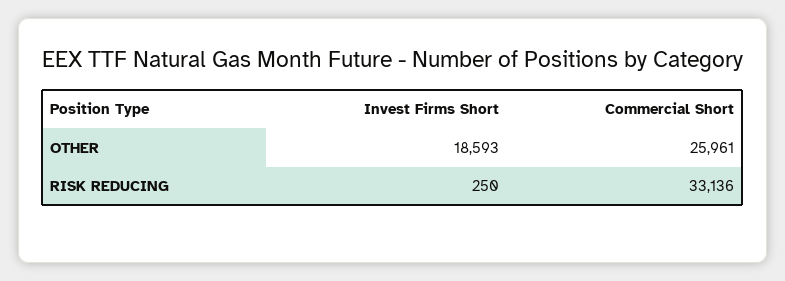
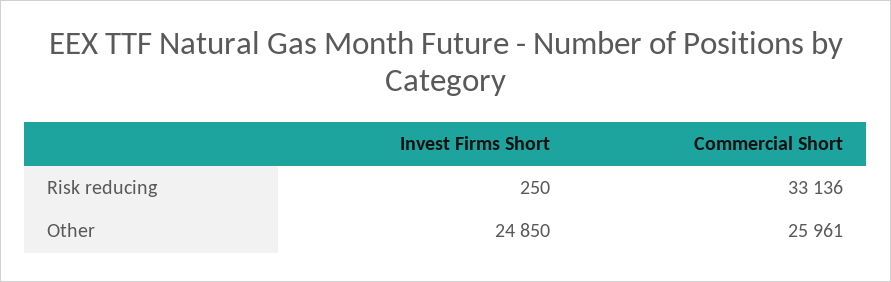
Invest Firms Short, OTHER: 18593 -> 24850

